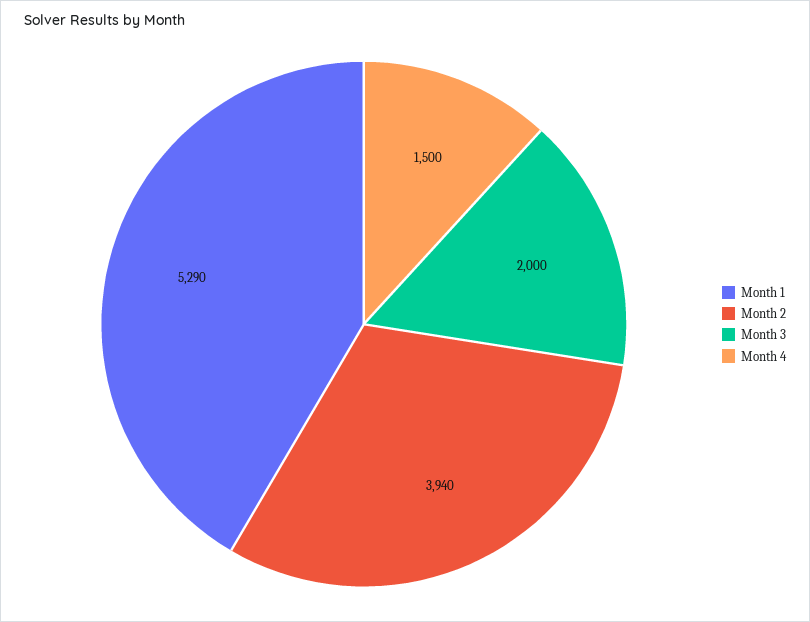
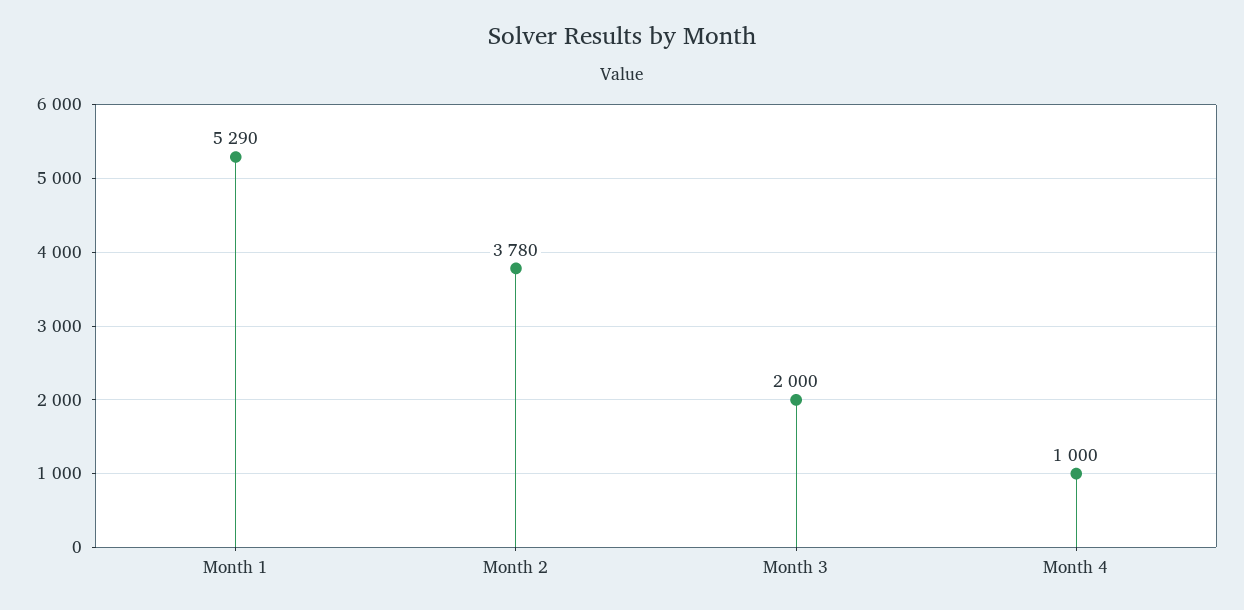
Month 2: 3940 -> 3780
Month 4: 1500 -> 1000

